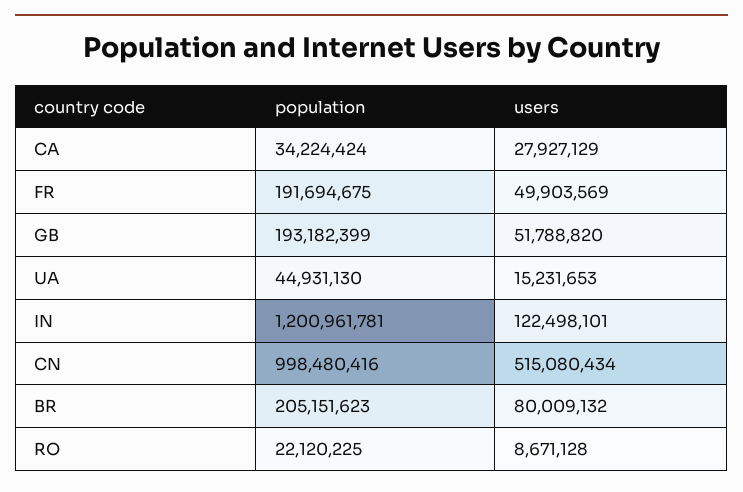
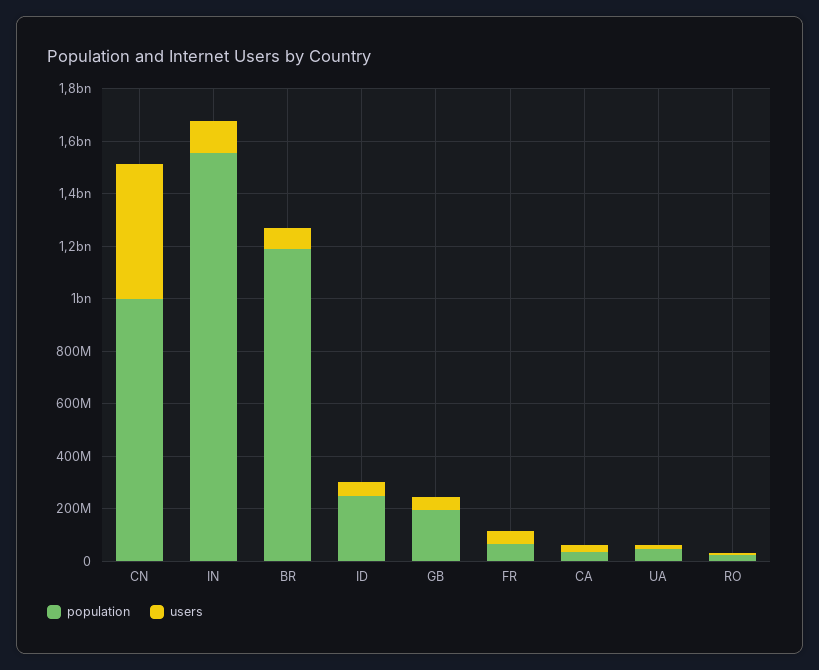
population, FR: 191694675 -> 50000000
population, IN: 1200961781 -> 1550000000
population, BR: 205151623 -> 1200000000
population, ID: none -> 250000000
users, ID: none -> 50000000

